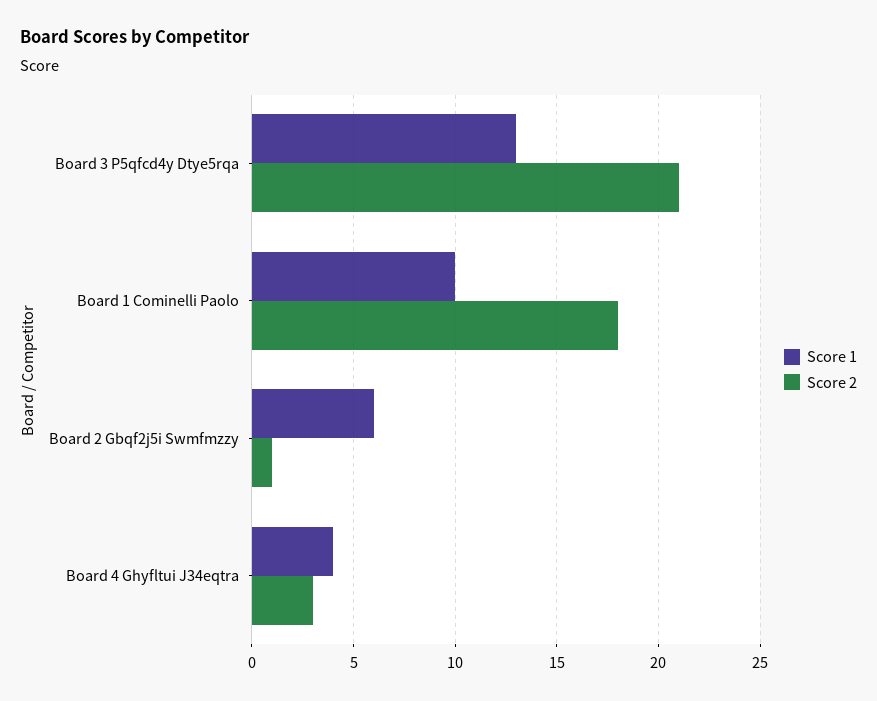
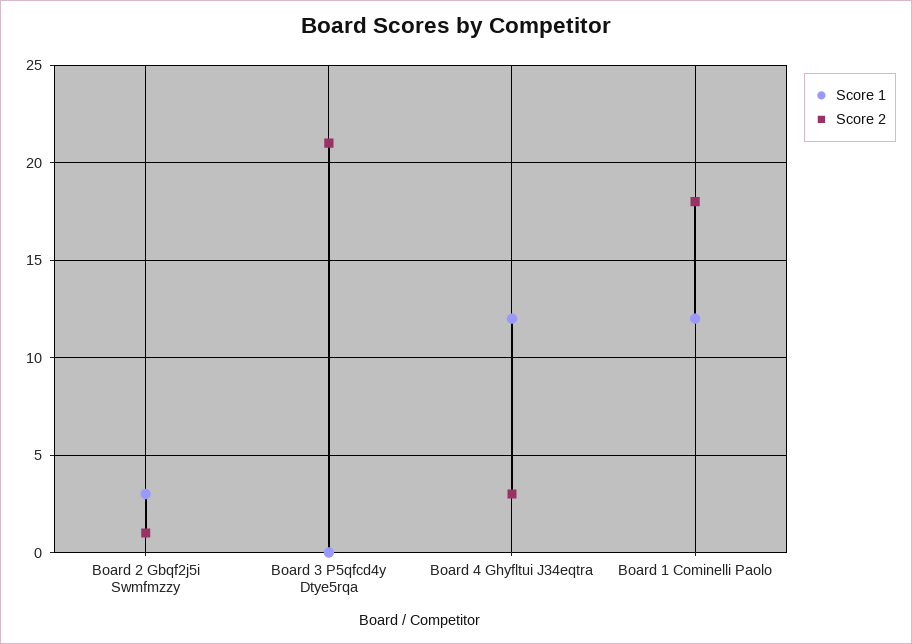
Score 1, Board 3 P5qfcd4y Dtye5rqa: 13 -> 0
Score 1, Board 1 Cominelli Paolo: 10 -> 12
Score 1, Board 2 Gbqf2j5i Swmfmzzy: 6 -> 3
Score 1, Board 4 Ghyfltui J34eqtra: 4 -> 12

